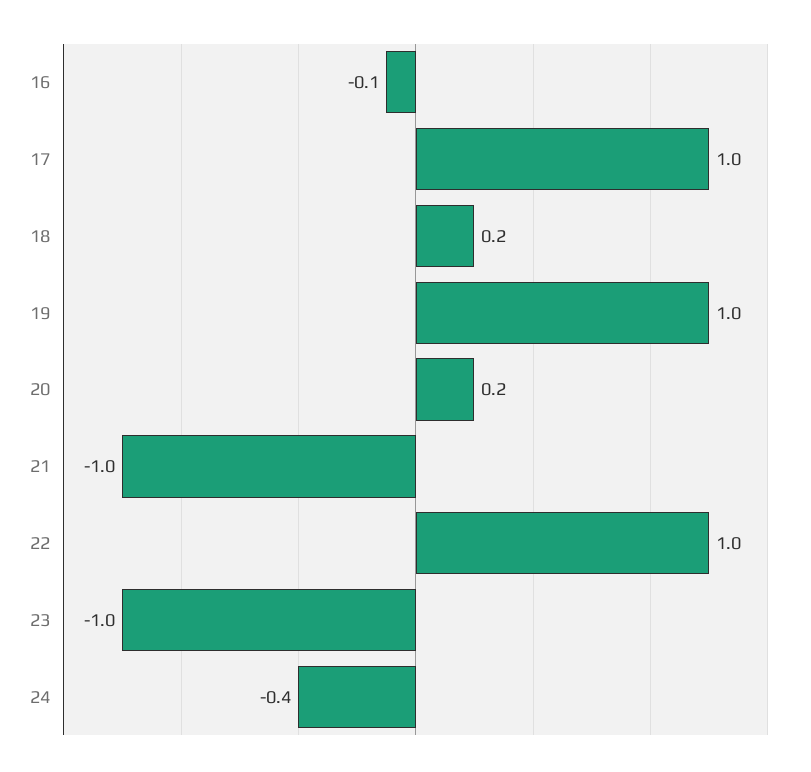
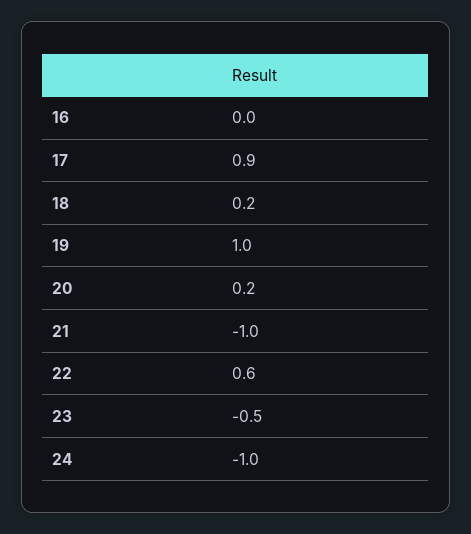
16: -0.1 -> 0
17: 1 -> 0.9
22: 1 -> 0.6
23: -1 -> -0.5
24: -0.4 -> -1

